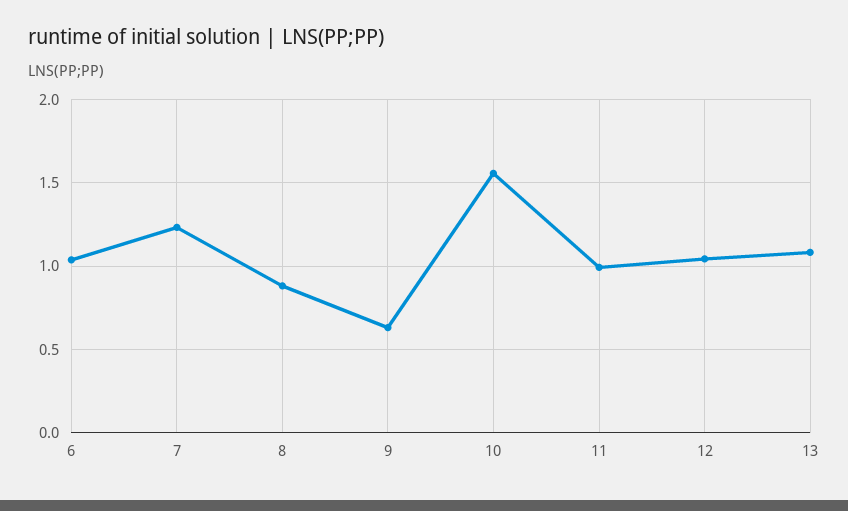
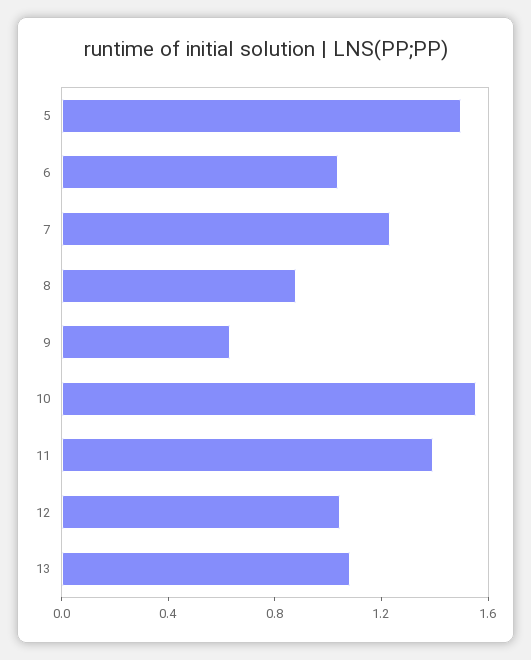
11: 1 -> 1.4
5: none -> 1.5

